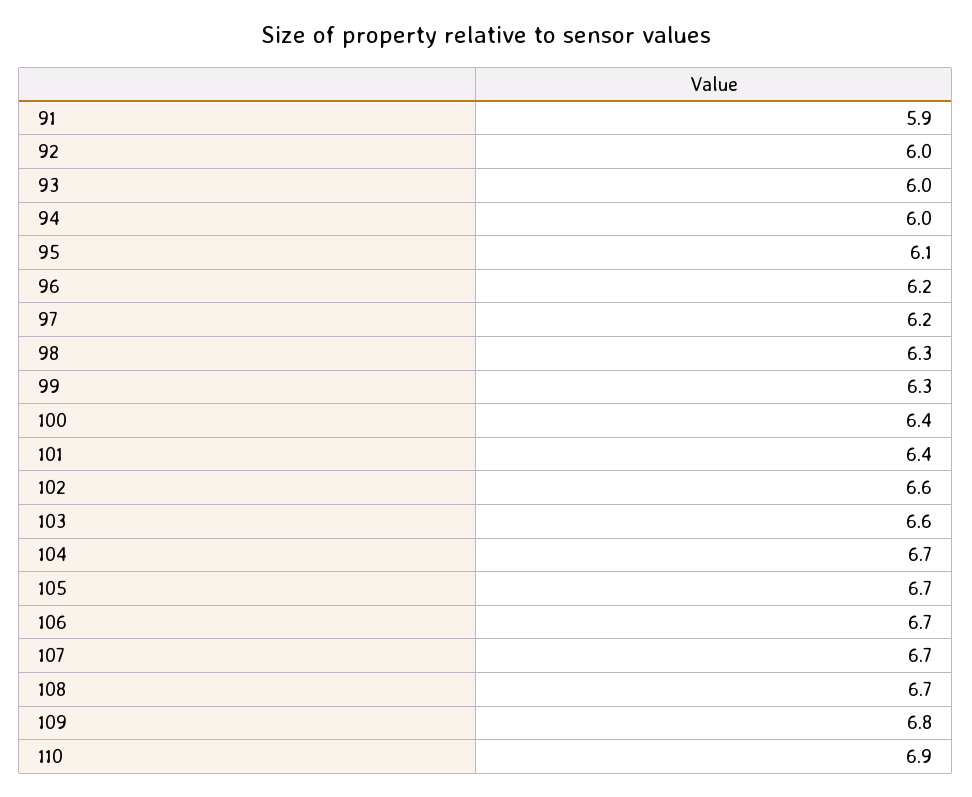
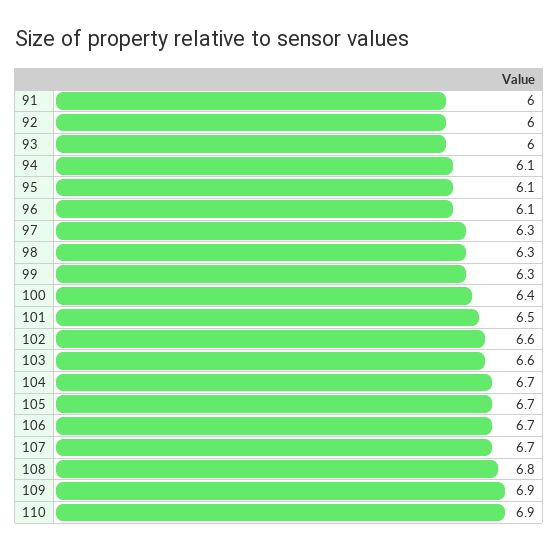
91: 5.9 -> 6
94: 6 -> 6.1
96: 6.2 -> 6.1
97: 6.2 -> 6.3
101: 6.4 -> 6.5
108: 6.7 -> 6.8
109: 6.8 -> 6.9

